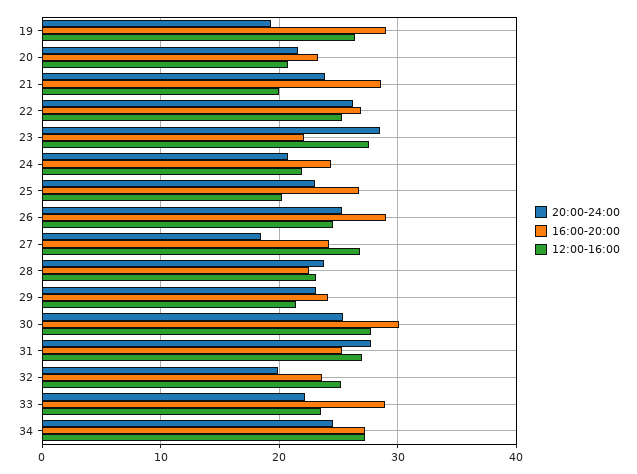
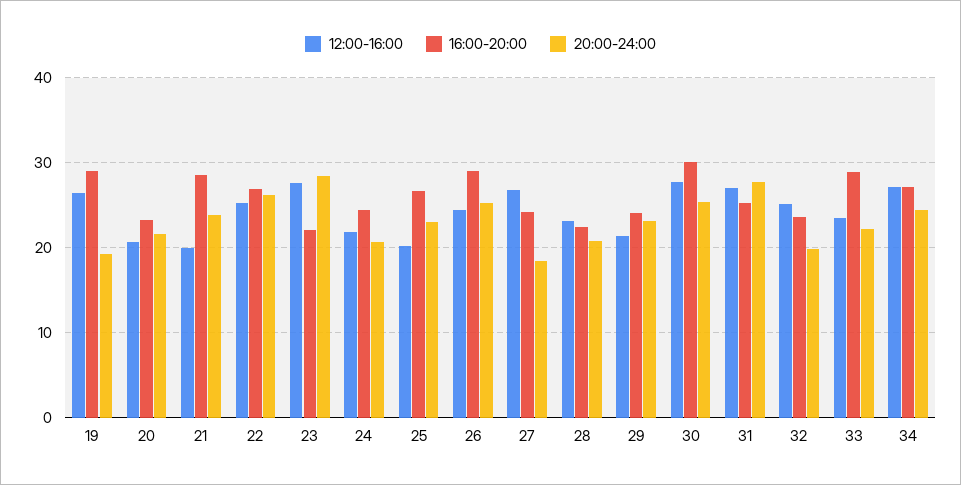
20:00-24:00, 28: 24 -> 21

